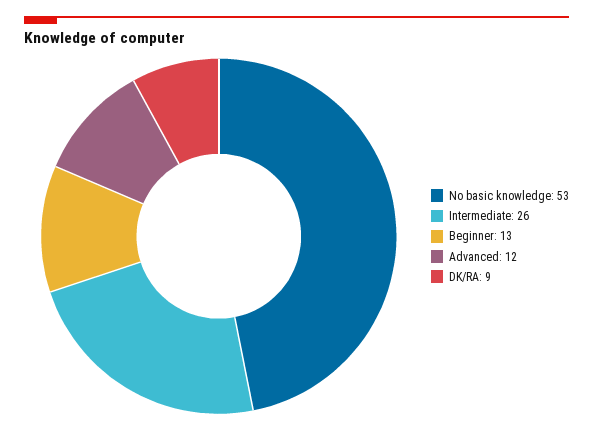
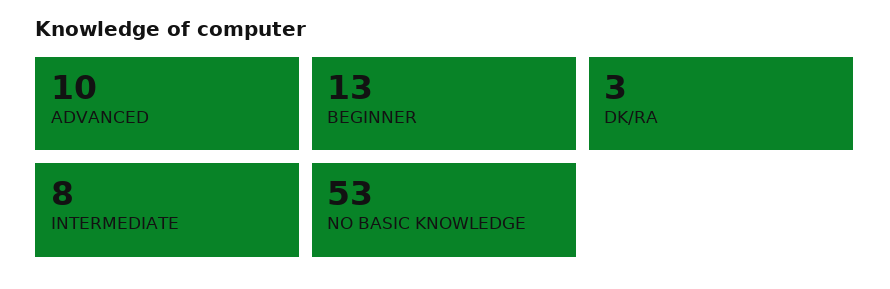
Intermediate: 26 -> 8
Advanced: 12 -> 10
DK/RA: 9 -> 3

